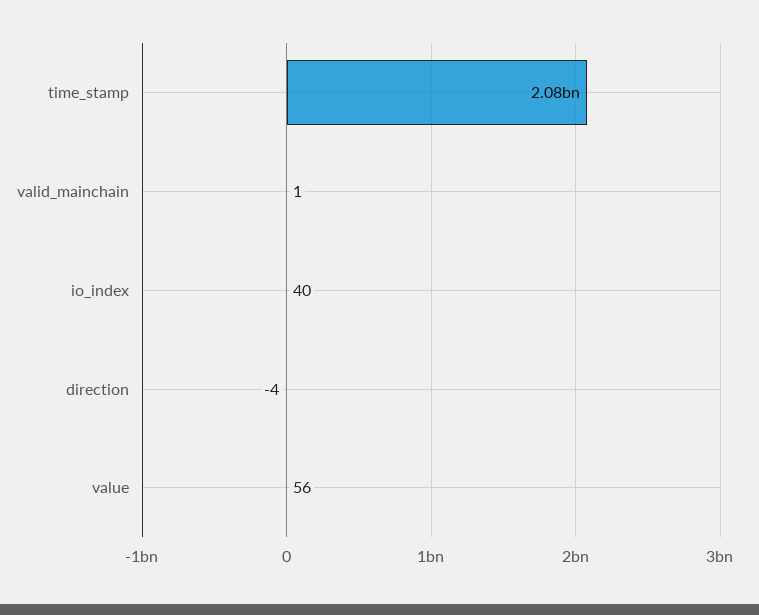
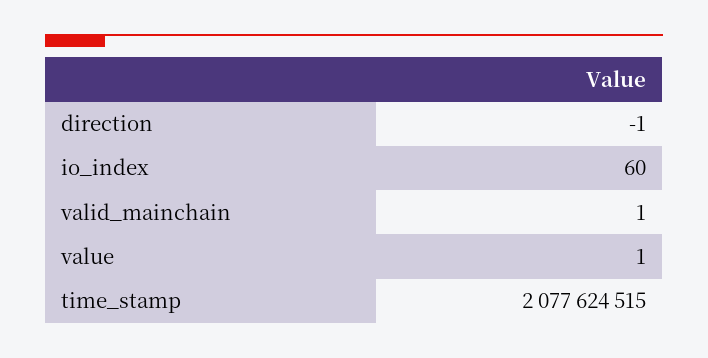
io_index: 40 -> 60
direction: -4 -> -1
value: 56 -> 1

